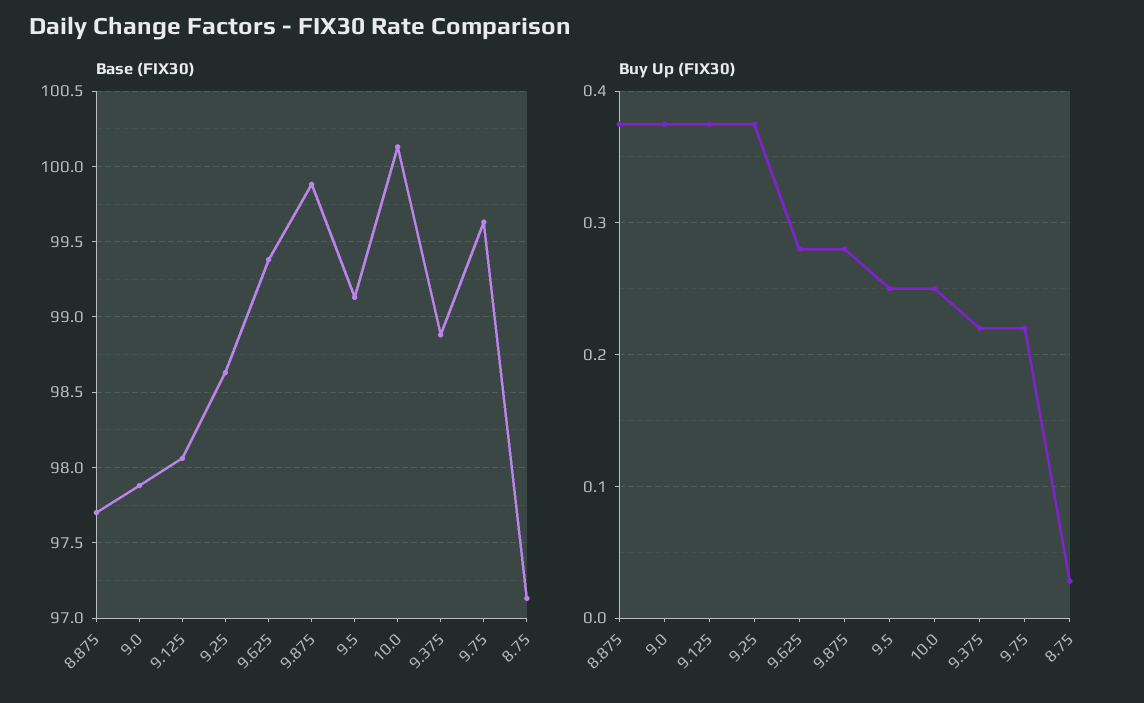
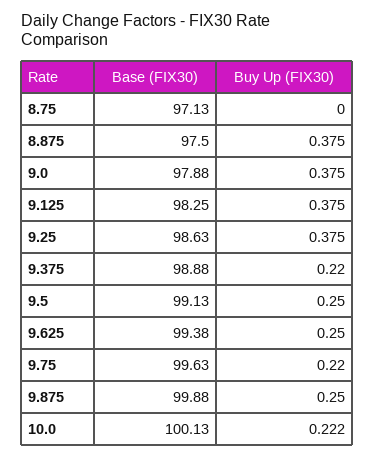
Base (FIX30), 8.875: 97.7 -> 97.5
Base (FIX30), 9.125: 98.05 -> 98.25
Buy Up (FIX30), 9.625: 0.28 -> 0.25
Buy Up (FIX30), 9.875: 0.28 -> 0.25
Buy Up (FIX30), 10.0: 0.25 -> 0.222
Buy Up (FIX30), 8.75: 0.03 -> 0

